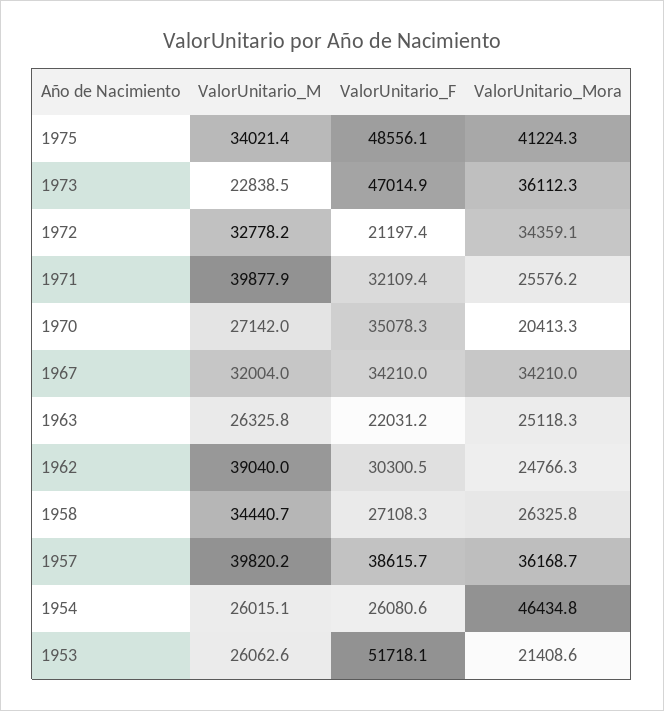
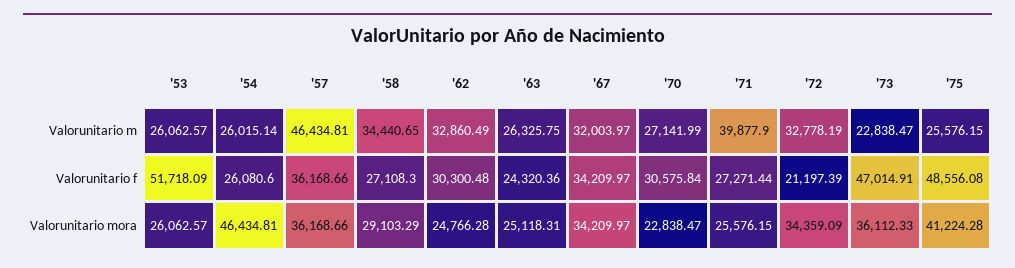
ValorUnitario_M, 1975: 34021.4 -> 25576.15
ValorUnitario_F, 1971: 32109.4 -> 27271.44
ValorUnitario_F, 1970: 35078.3 -> 30575.84
ValorUnitario_Mora, 1970: 20413.3 -> 22838.47
ValorUnitario_F, 1963: 22031.2 -> 24320.36
ValorUnitario_M, 1962: 39040 -> 32860.49
ValorUnitario_Mora, 1958: 26325.8 -> 29103.29
ValorUnitario_M, 1957: 39820.2 -> 46434.81
ValorUnitario_F, 1957: 38615.7 -> 36168.66
ValorUnitario_Mora, 1953: 21408.6 -> 26062.57

